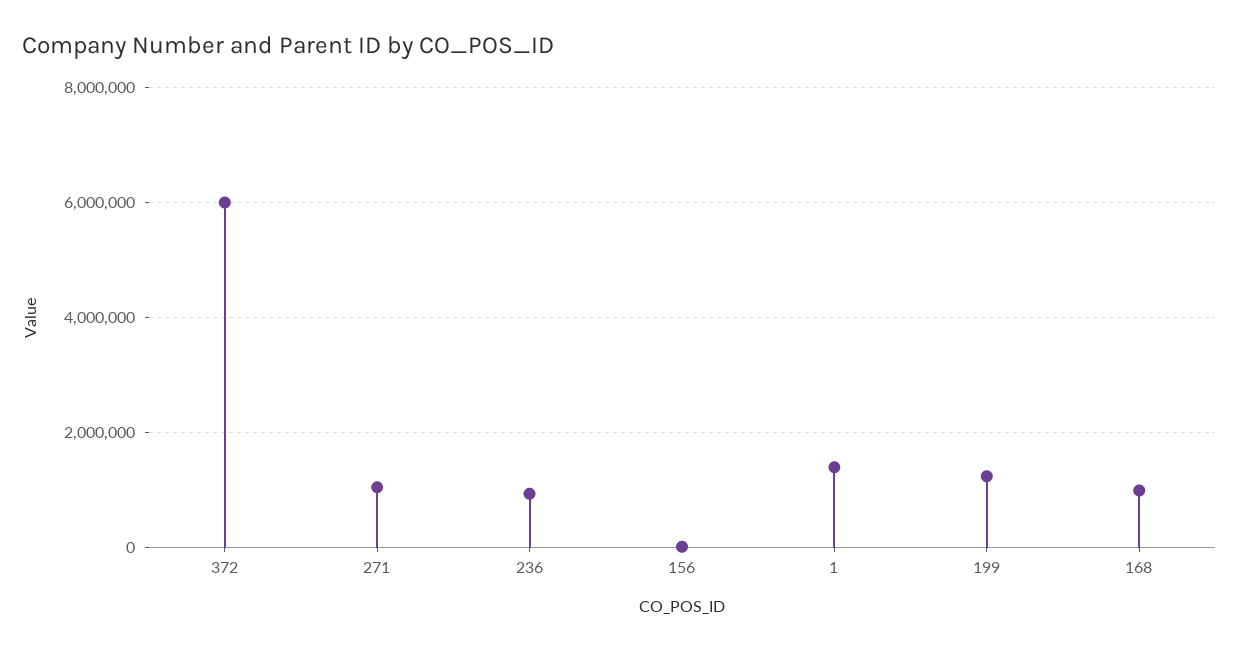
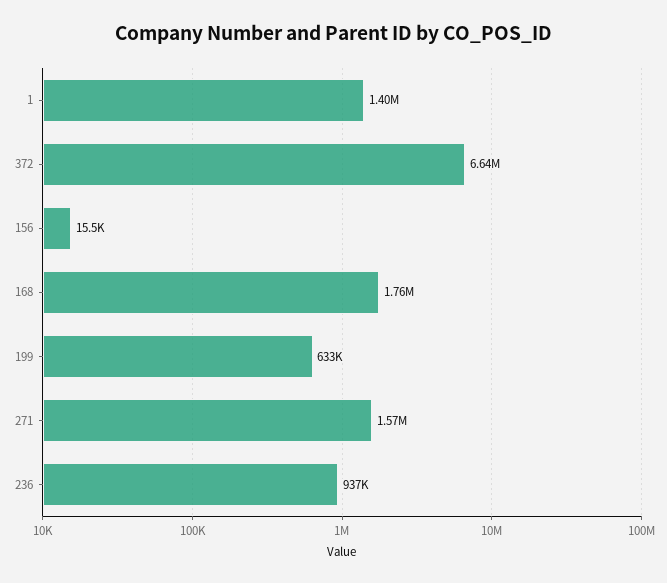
372: 6000000 -> 6640000
271: 1000000 -> 1570000
199: 1200000 -> 633000
168: 1000000 -> 1760000

